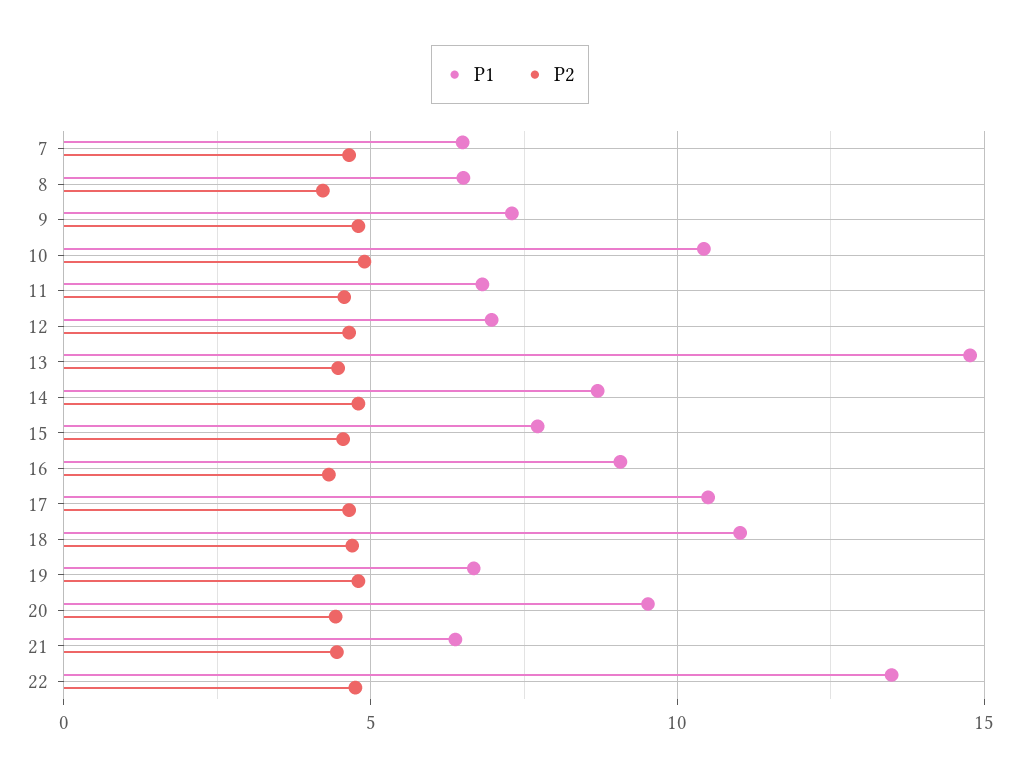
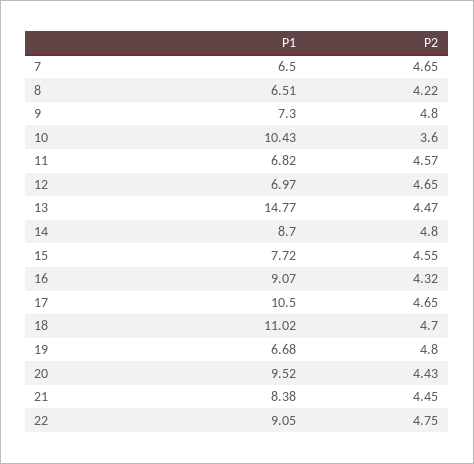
P2, 10: 5 -> 3.6
P1, 21: 6.5 -> 8.38
P1, 22: 13.5 -> 9.05

